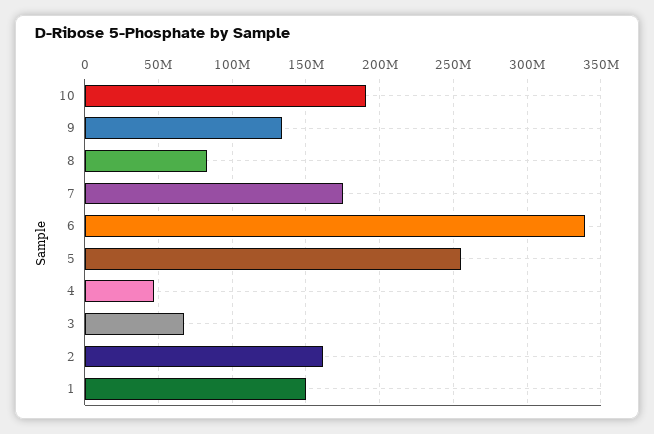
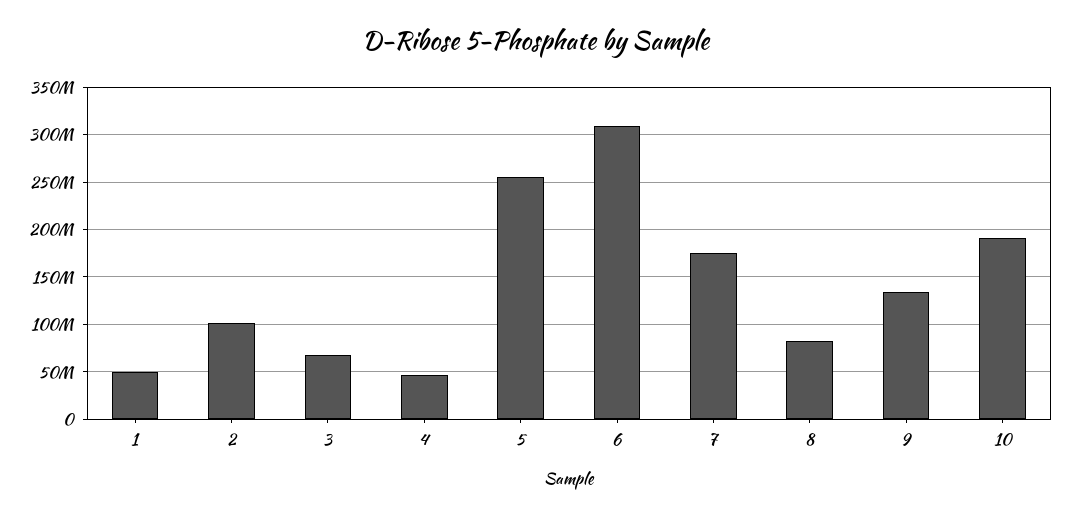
6: 340000000 -> 310000000
2: 160000000 -> 100000000
1: 150000000 -> 50000000

